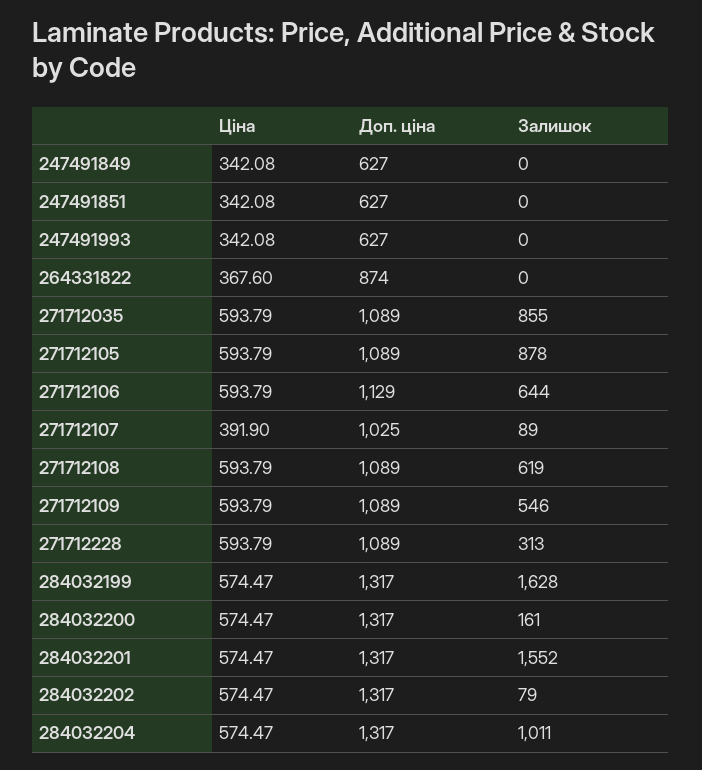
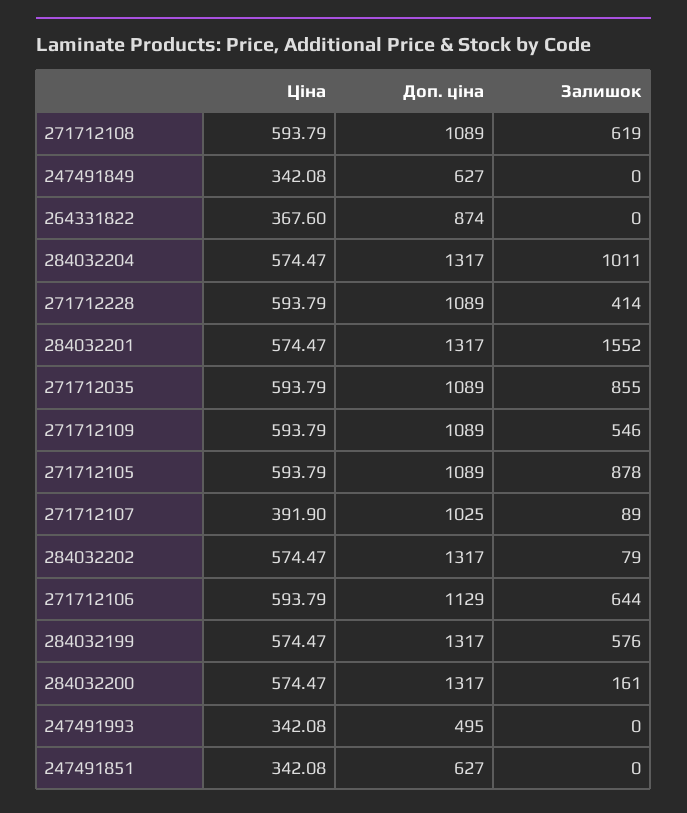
Доп. ціна, 247491993: 627 -> 495
Залишок, 271712228: 313 -> 414
Залишок, 284032199: 1628 -> 576

